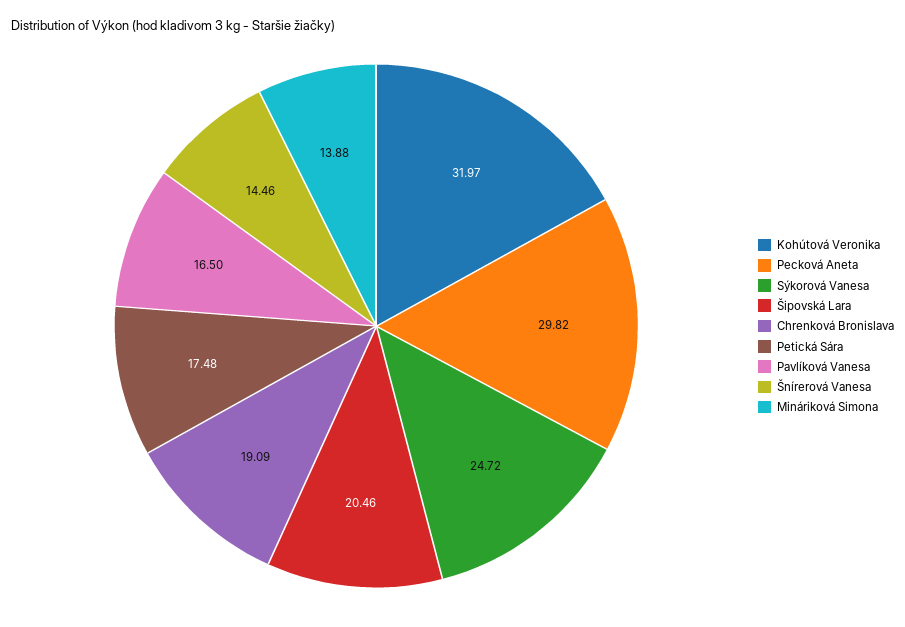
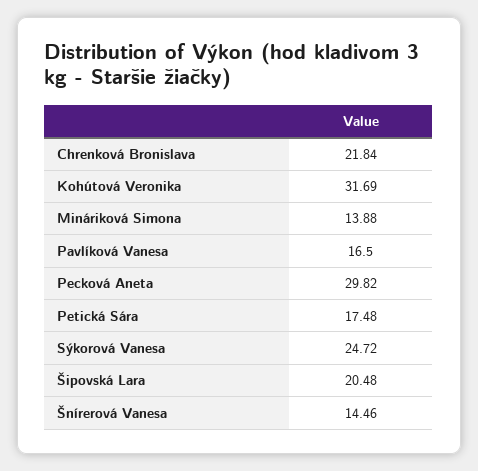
Kohútová Veronika: 31.97 -> 31.69
Šipovská Lara: 20.46 -> 20.48
Chrenková Bronislava: 19.09 -> 21.84

